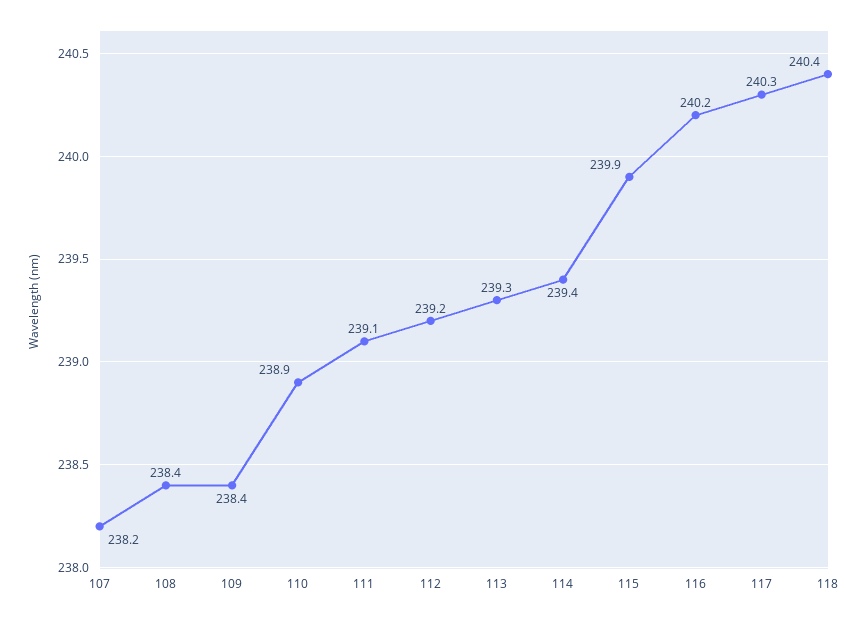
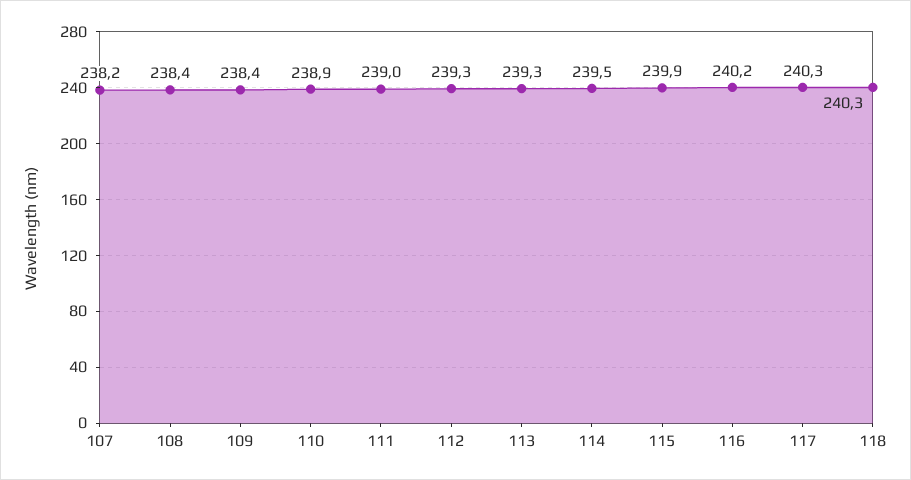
111: 239.1 -> 239
112: 239.2 -> 239.3
114: 239.4 -> 239.5
118: 240.4 -> 240.3

